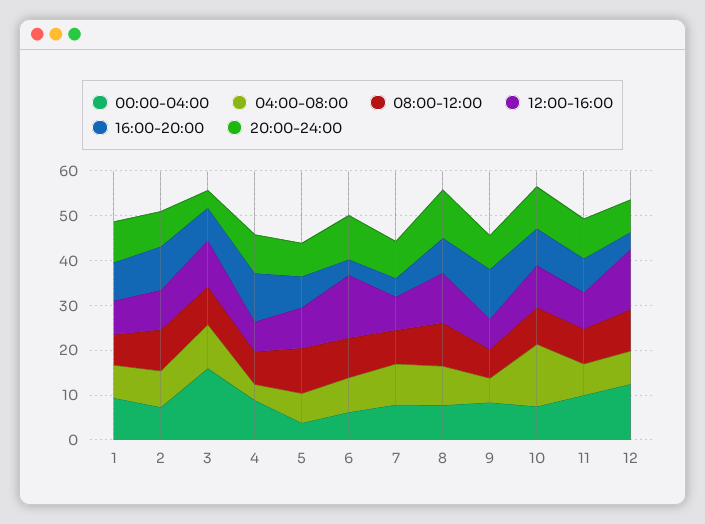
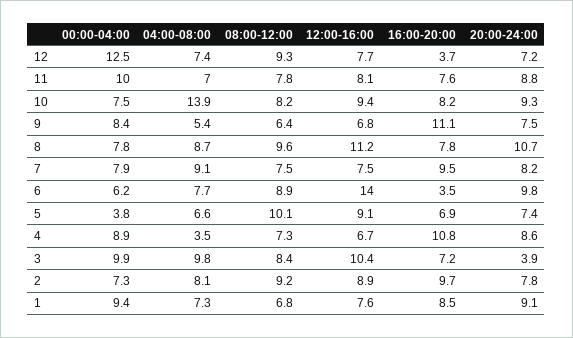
00:00-04:00, 3: 16 -> 9.9
16:00-20:00, 7: 4 -> 9.5
12:00-16:00, 12: 14 -> 7.7

